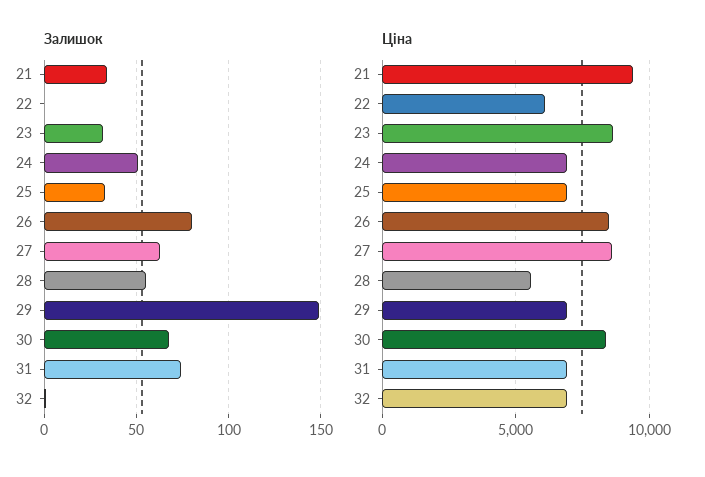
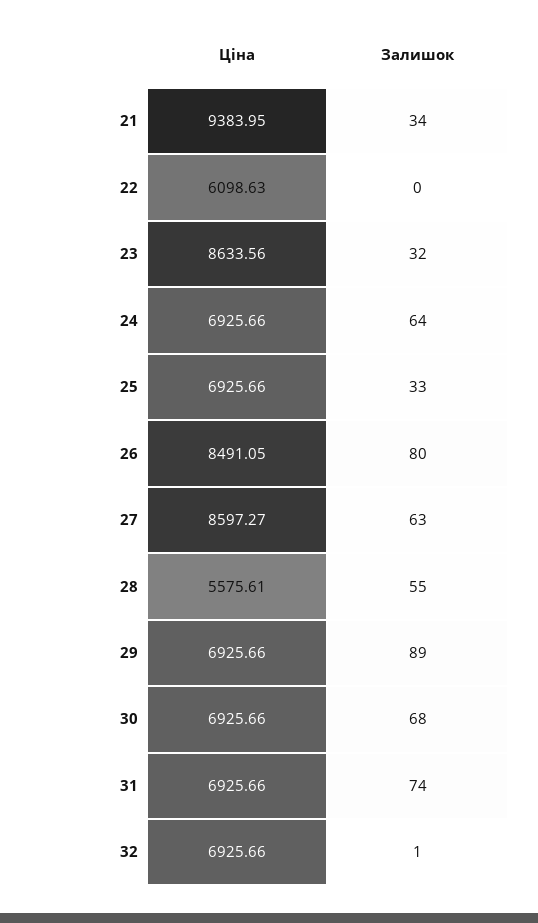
Залишок, 24: 50 -> 64
Залишок, 29: 150 -> 89
Ціна, 30: 8500 -> 6925.66

